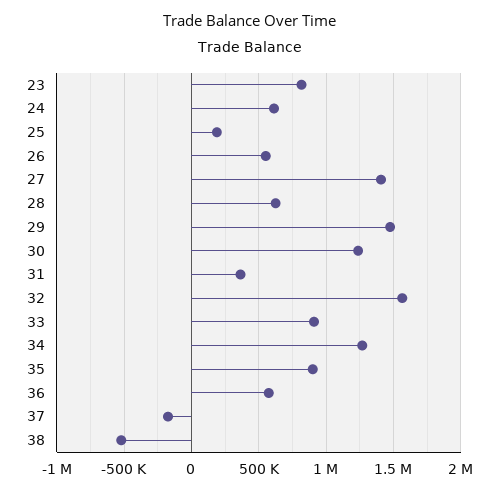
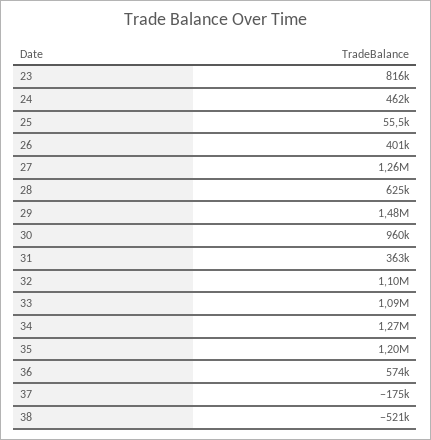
24: 600000 -> 462000
25: 200000 -> 55500
26: 550000 -> 401000
27: 1400000 -> 1260000
30: 1250000 -> 960000
32: 1550000 -> 1100000
33: 900000 -> 1090000
35: 900000 -> 1200000

